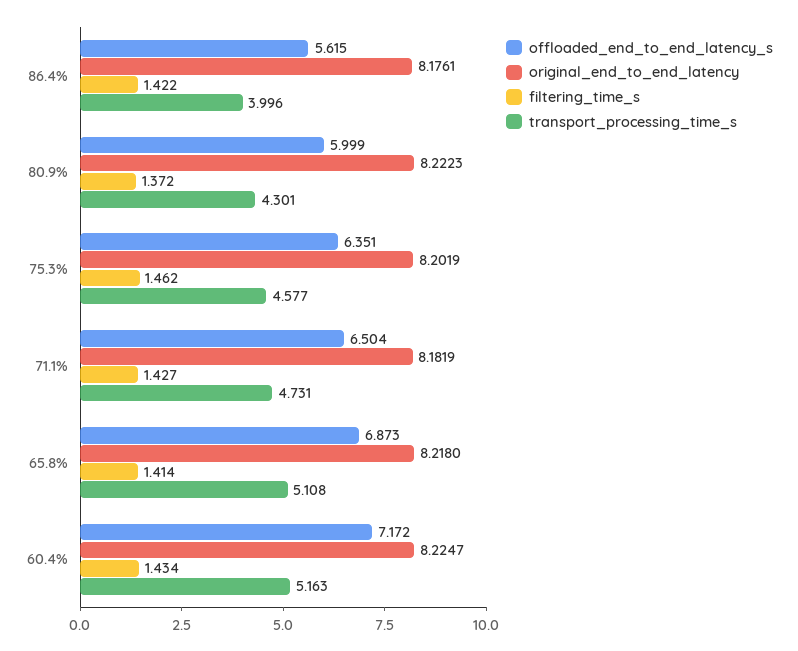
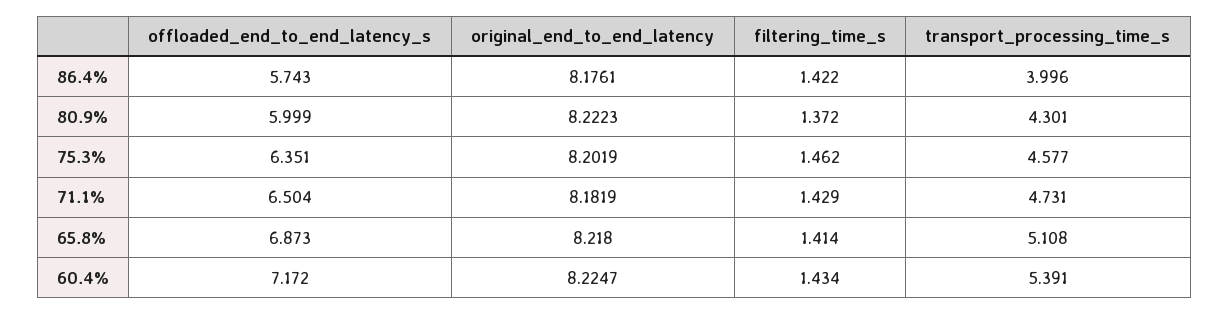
offloaded_end_to_end_latency_s, 86.4%: 5.615 -> 5.743
filtering_time_s, 71.1%: 1.427 -> 1.429
transport_processing_time_s, 60.4%: 5.163 -> 5.391

